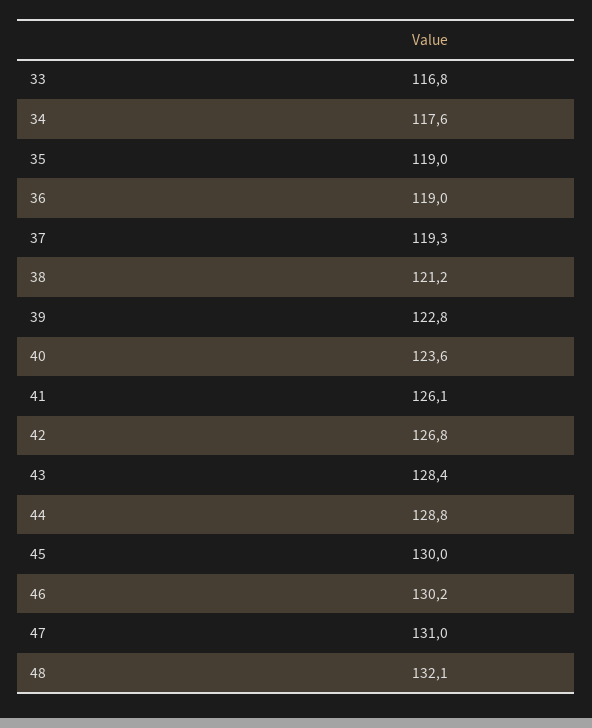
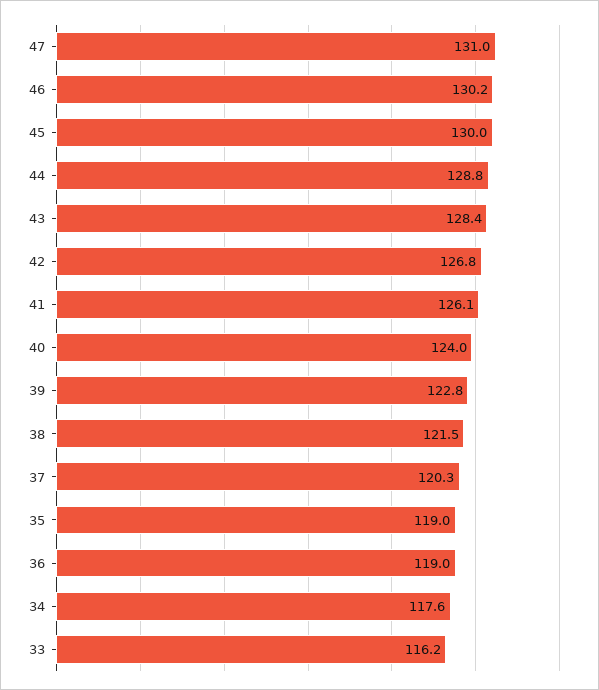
33: 116.8 -> 116.2
37: 119.3 -> 120.3
38: 121.2 -> 121.5
40: 123.6 -> 124
48: 132.1 -> none

